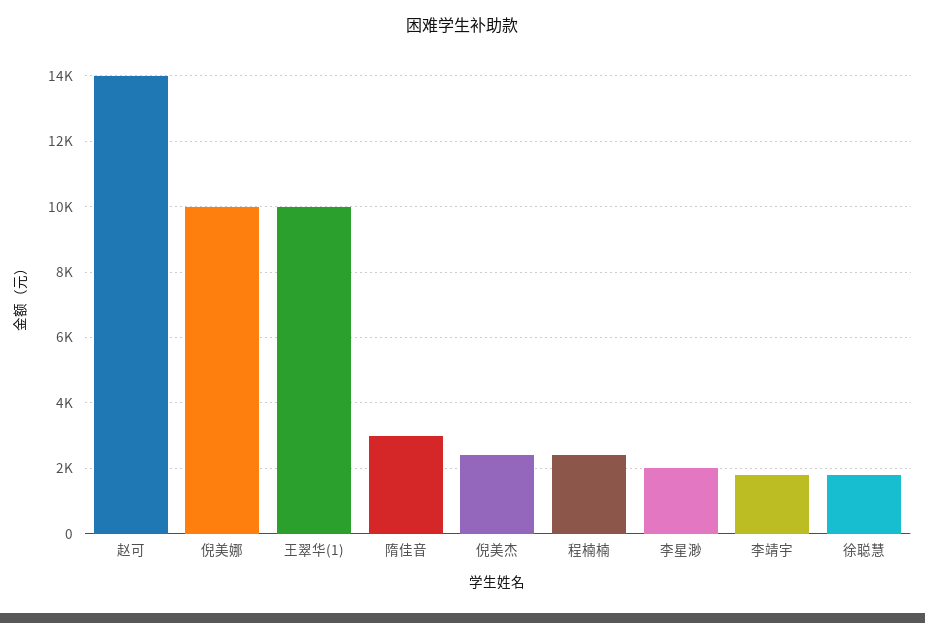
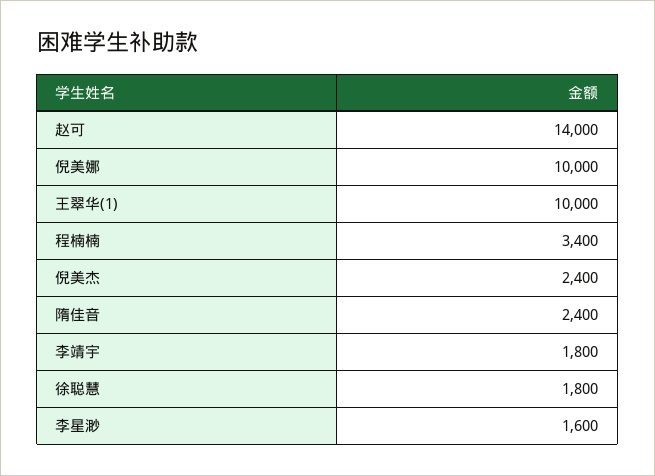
隋佳音: 3000 -> 2400
程楠楠: 2400 -> 3400
李星渺: 2000 -> 1600

